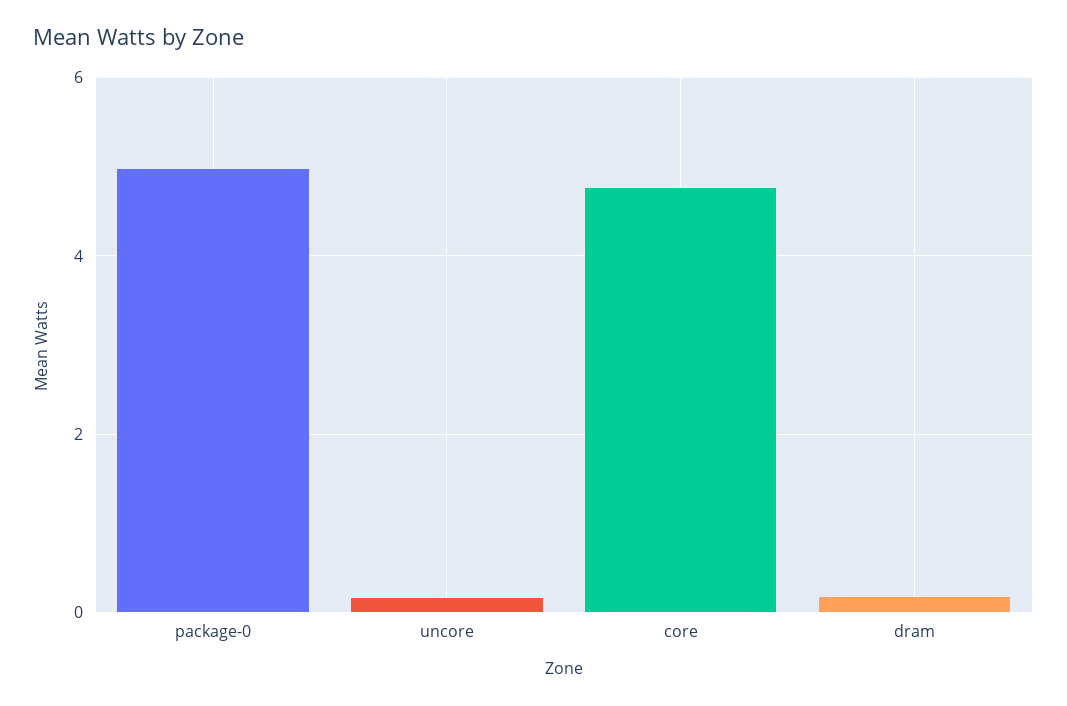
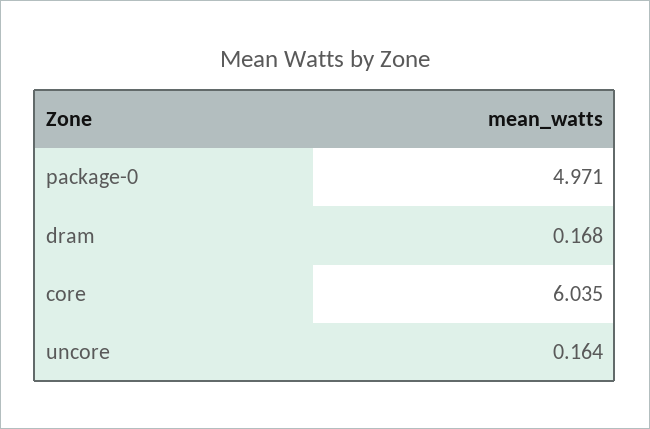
core: 4.8 -> 6.035

